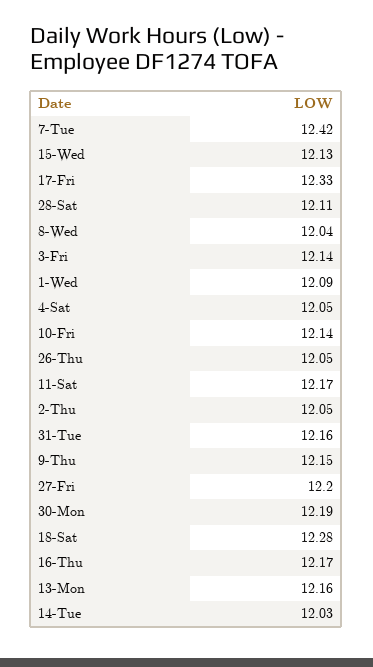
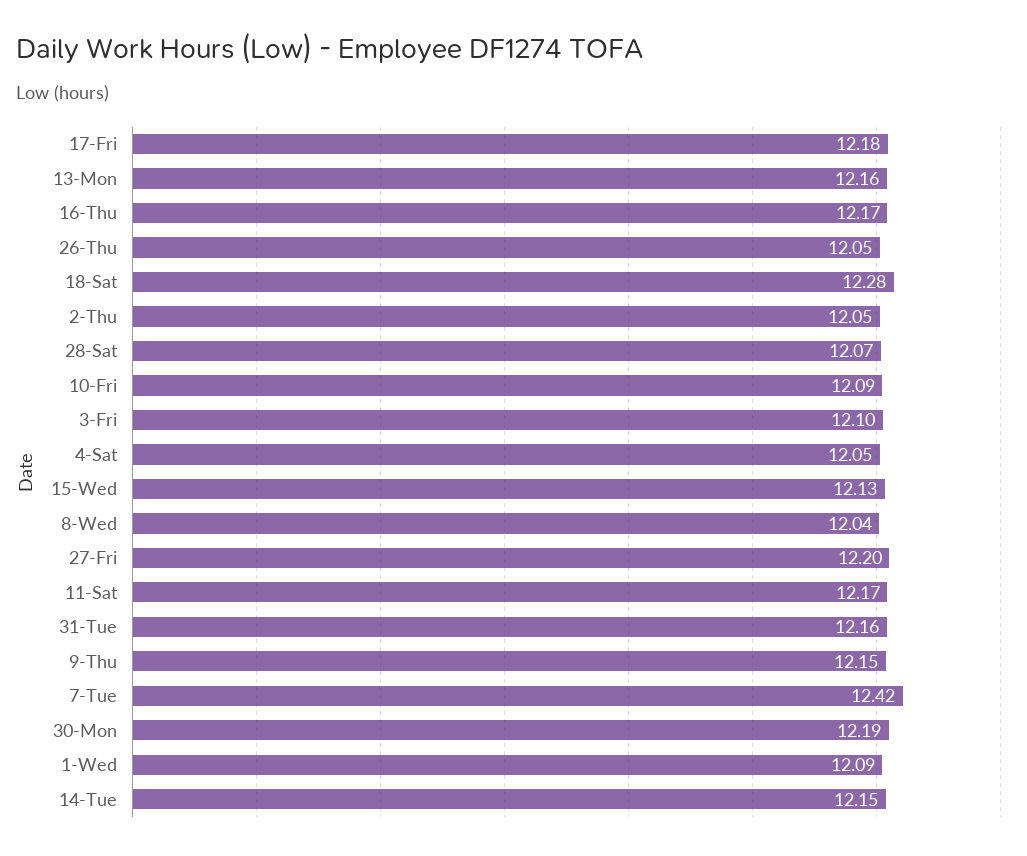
17-Fri: 12.33 -> 12.18
28-Sat: 12.11 -> 12.07
3-Fri: 12.14 -> 12.1
10-Fri: 12.14 -> 12.09
14-Tue: 12.03 -> 12.15

